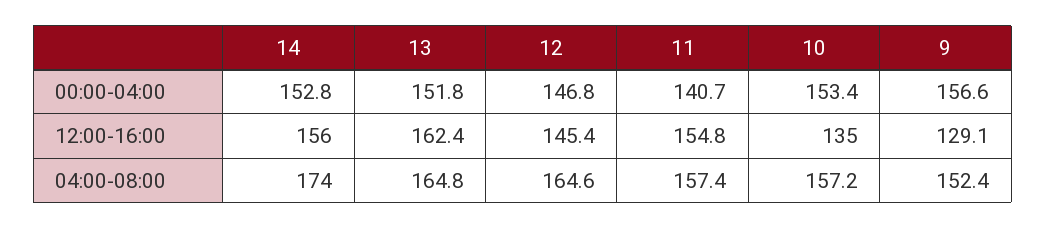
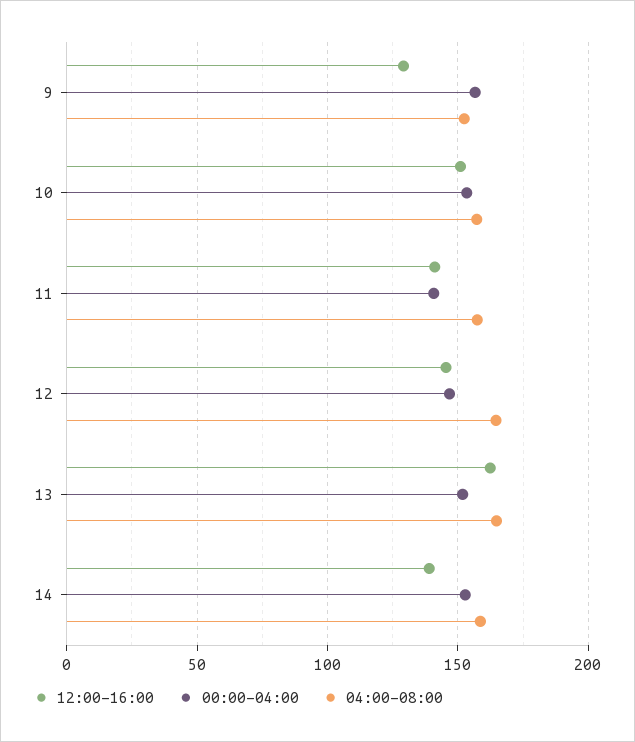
12:00-16:00, 14: 156 -> 140
12:00-16:00, 11: 154.8 -> 140
12:00-16:00, 10: 135 -> 150
04:00-08:00, 14: 174 -> 160

